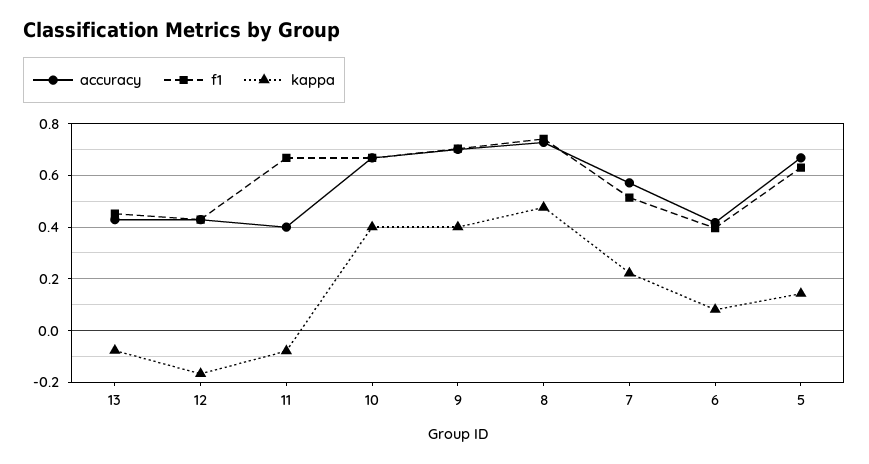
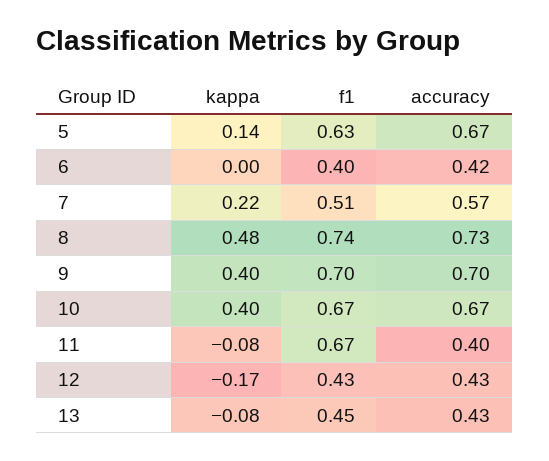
kappa, 6: 0.075 -> 0

